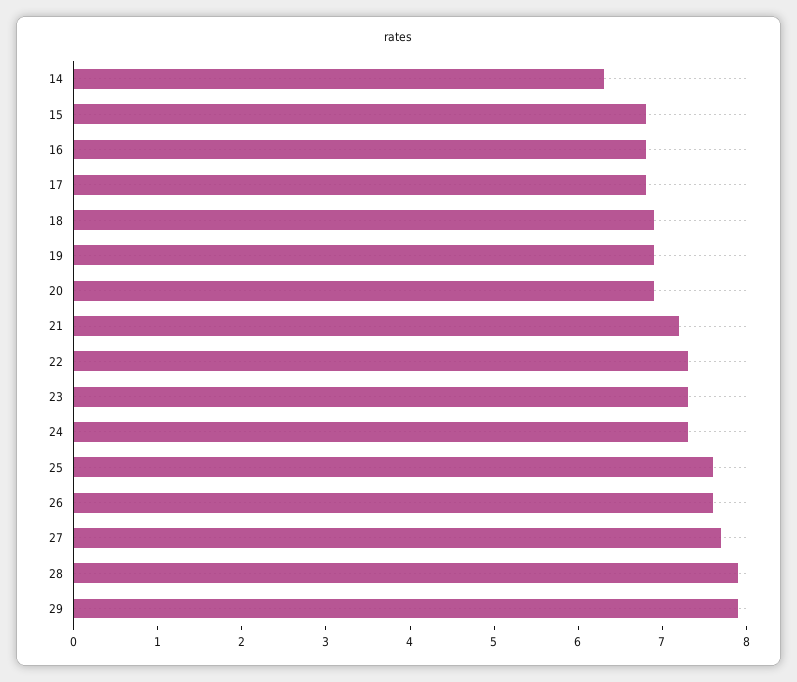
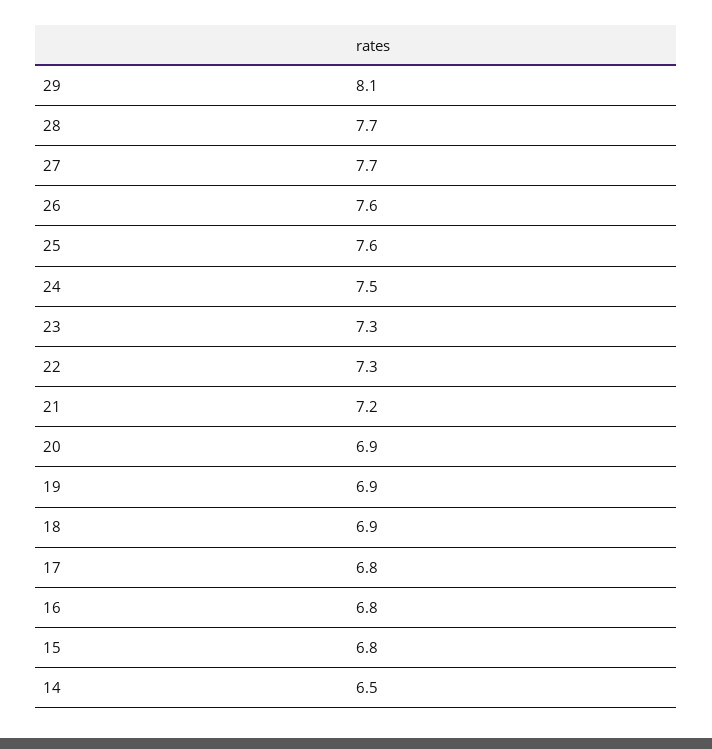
14: 6.3 -> 6.5
24: 7.3 -> 7.5
28: 7.9 -> 7.7
29: 7.9 -> 8.1

